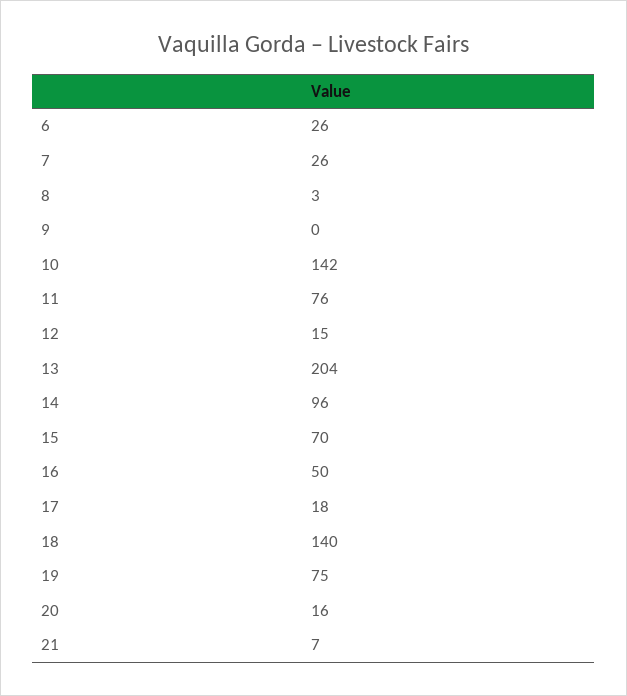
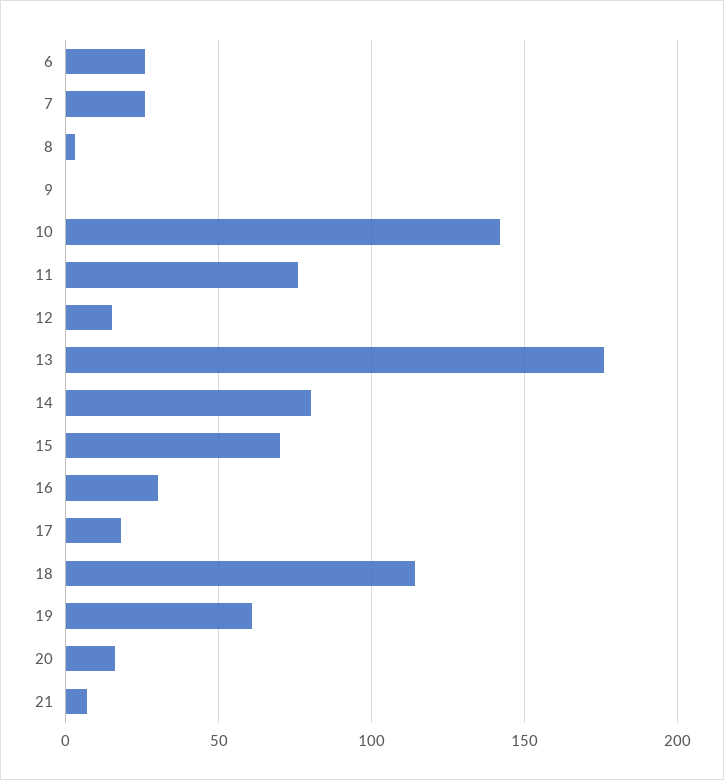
13: 204 -> 175
14: 96 -> 80
16: 50 -> 30
18: 140 -> 115
19: 75 -> 60

